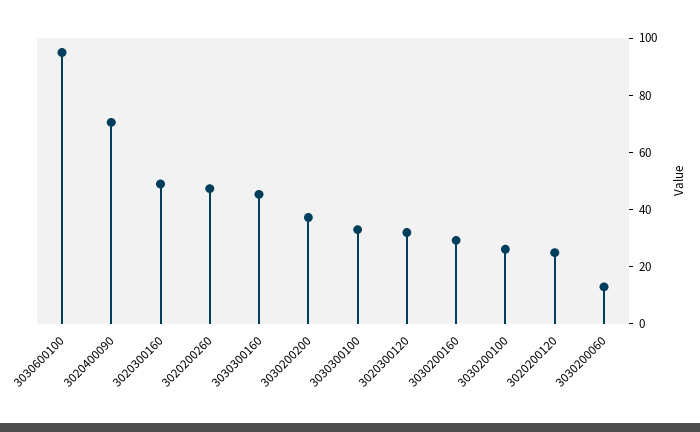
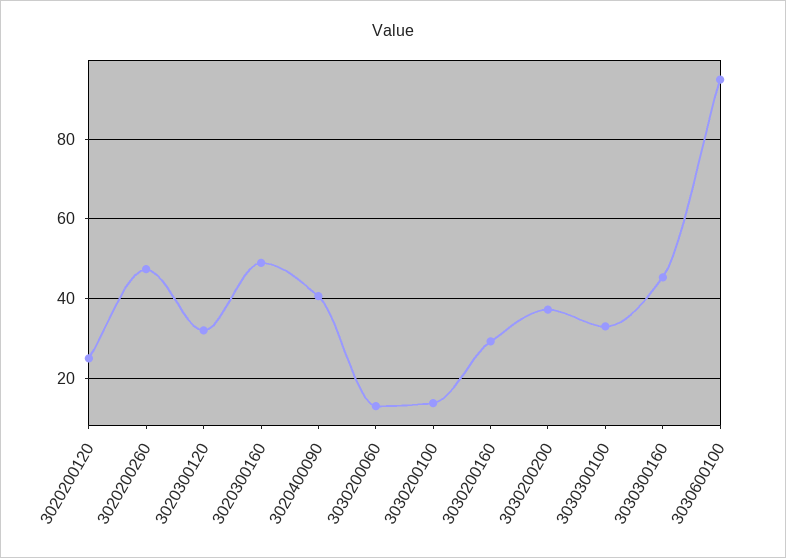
3020400090: 70 -> 40
3030200100: 25 -> 14

